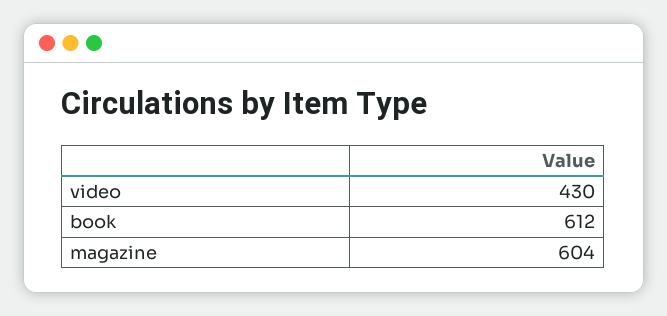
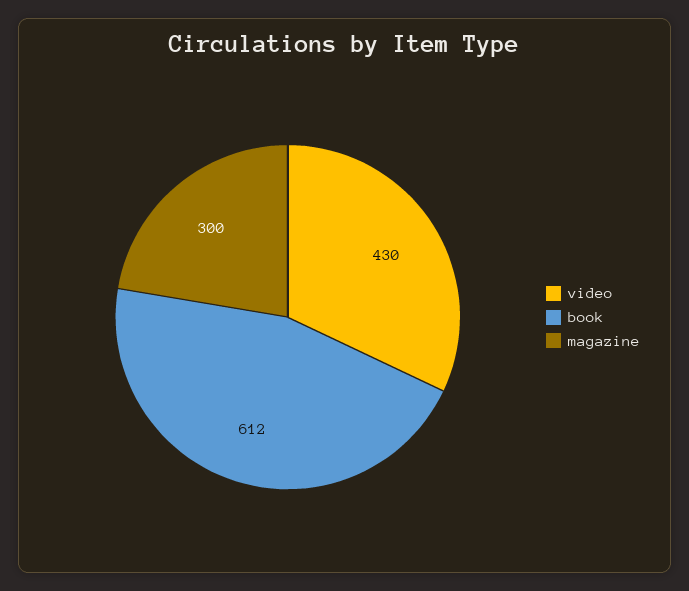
magazine: 604 -> 300

